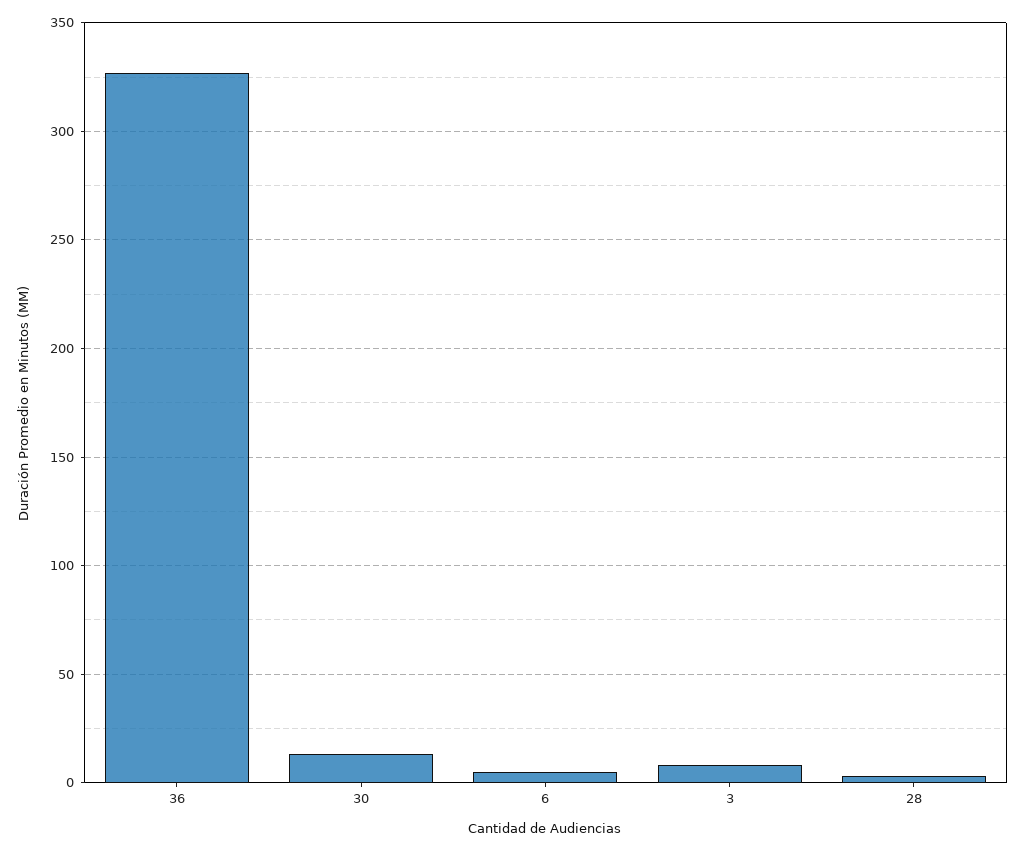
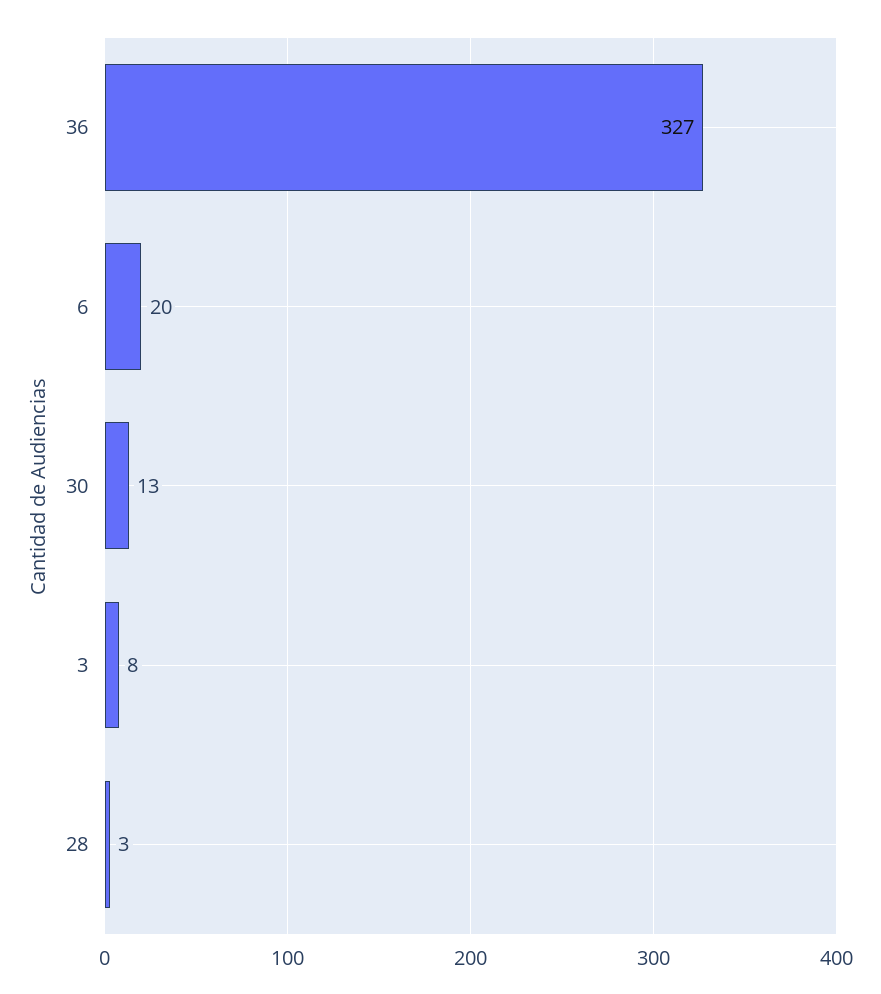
6: 5 -> 20

